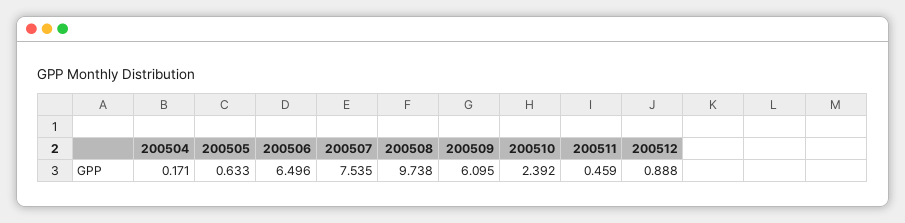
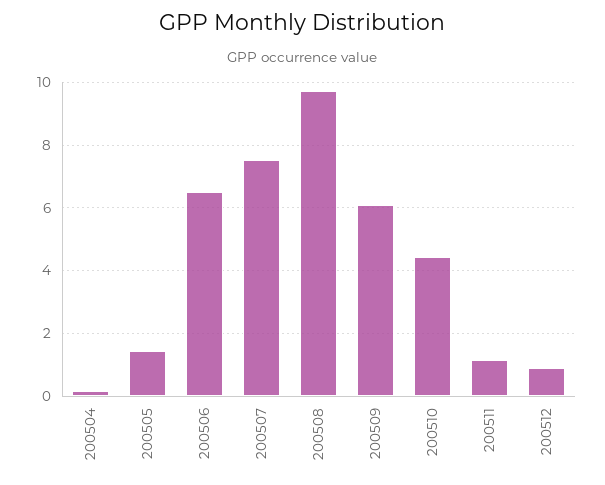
200505: 0.633 -> 1.4
200510: 2.392 -> 4.4
200511: 0.459 -> 1.2

